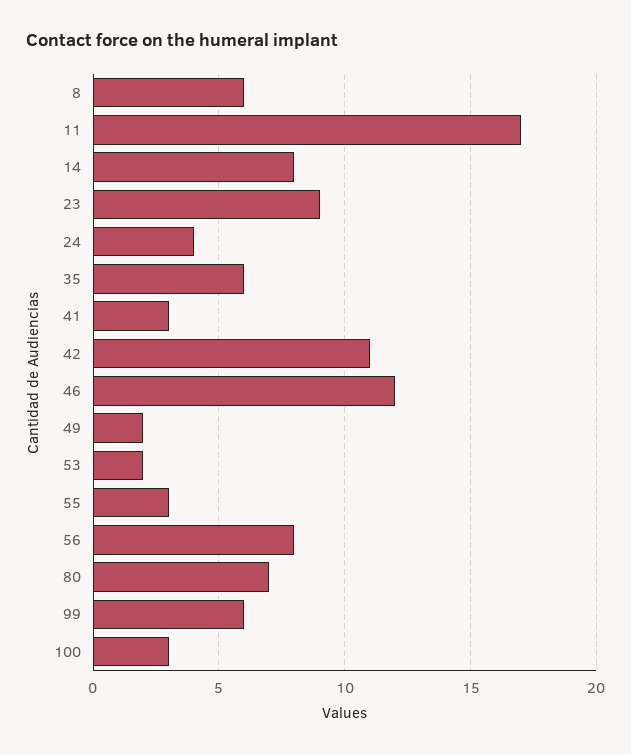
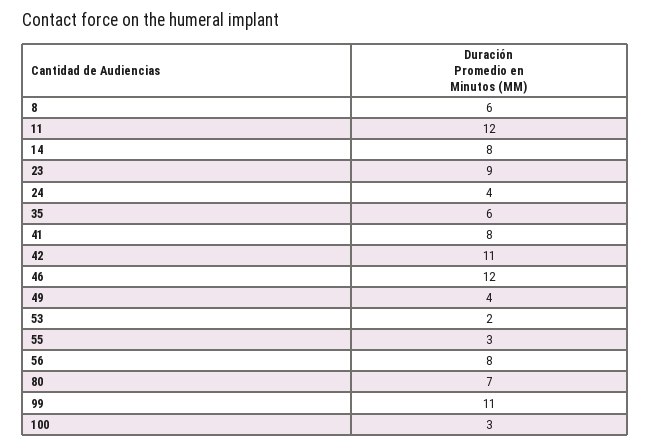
11: 17 -> 12
41: 3 -> 8
49: 2 -> 4
99: 6 -> 11

